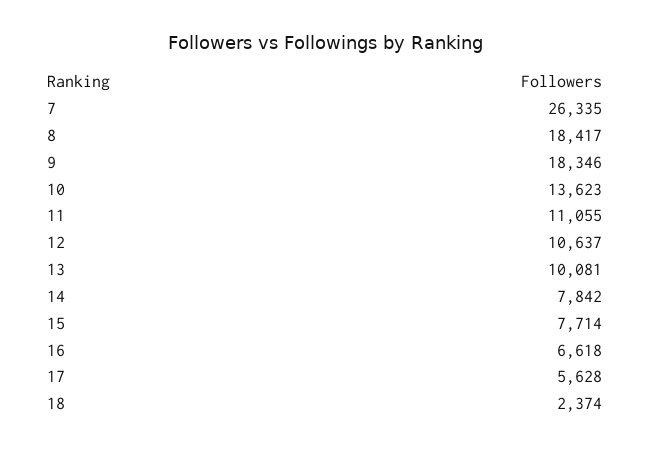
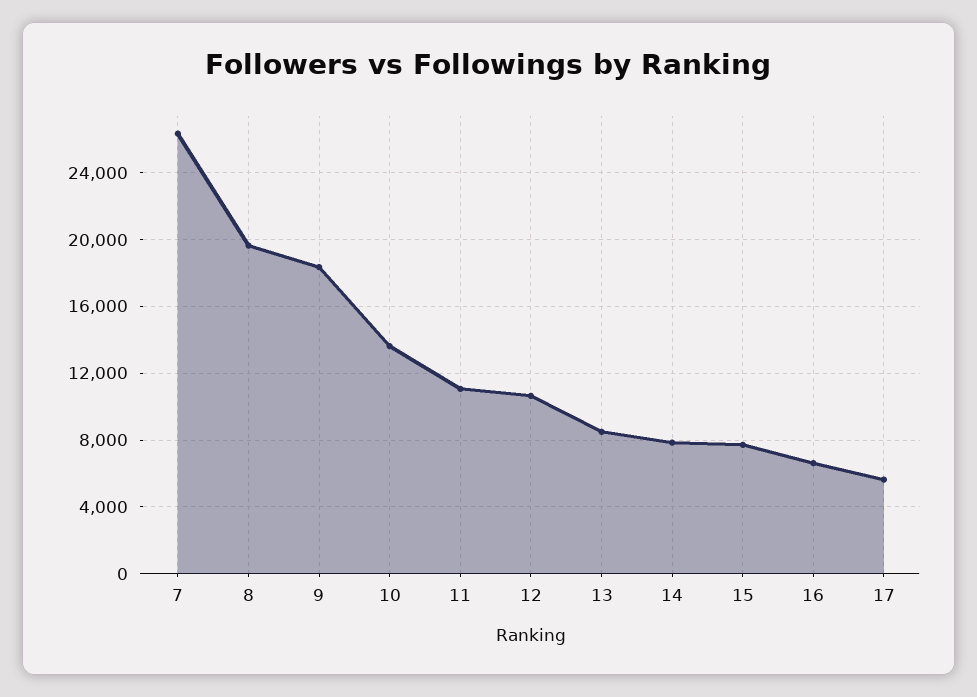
8: 18417 -> 19500
13: 10081 -> 8500
18: 2374 -> none

